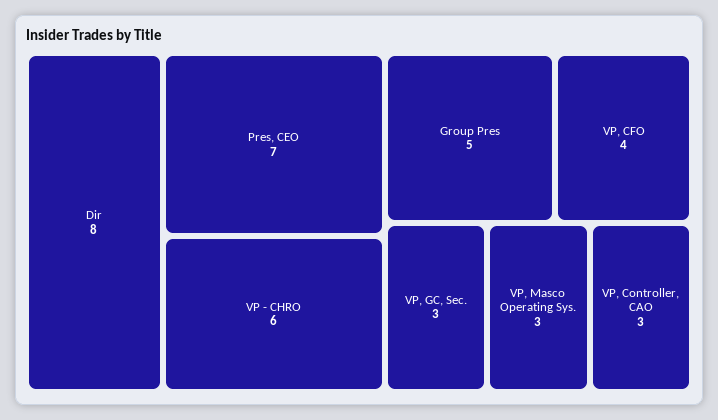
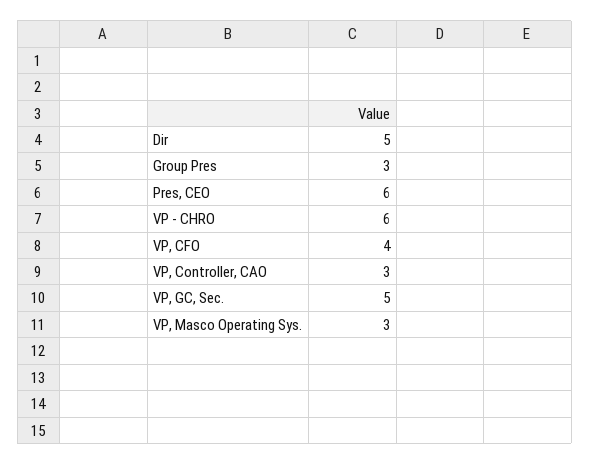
Dir: 8 -> 5
Pres, CEO: 7 -> 6
Group Pres: 5 -> 3
VP, GC, Sec.: 3 -> 5

